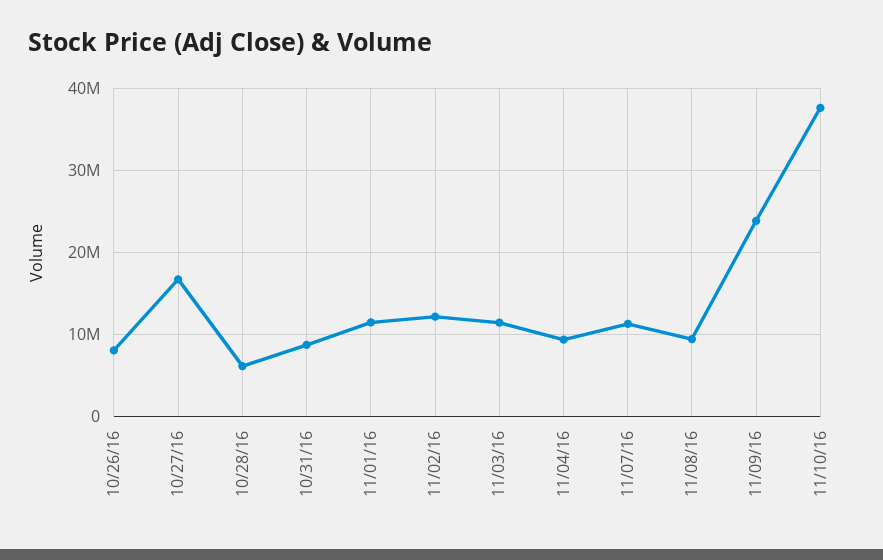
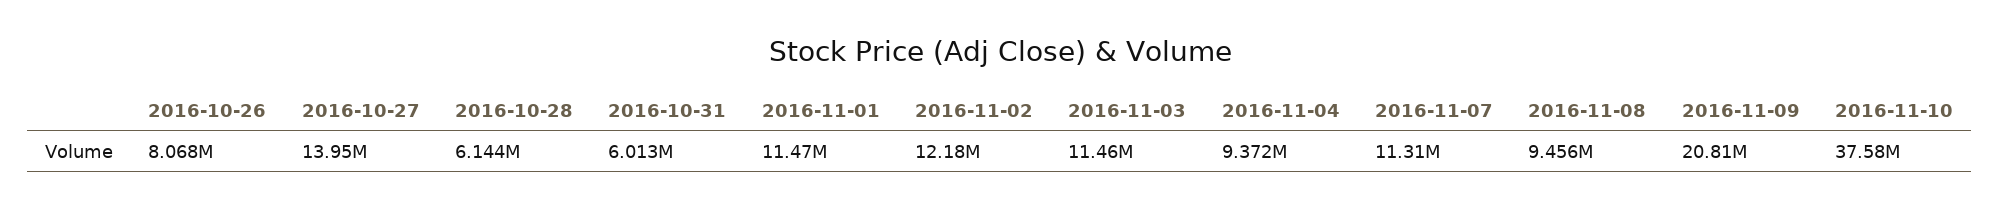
10/27/16: 17000000 -> 13950000
10/31/16: 9000000 -> 6013000
11/09/16: 24000000 -> 20810000

